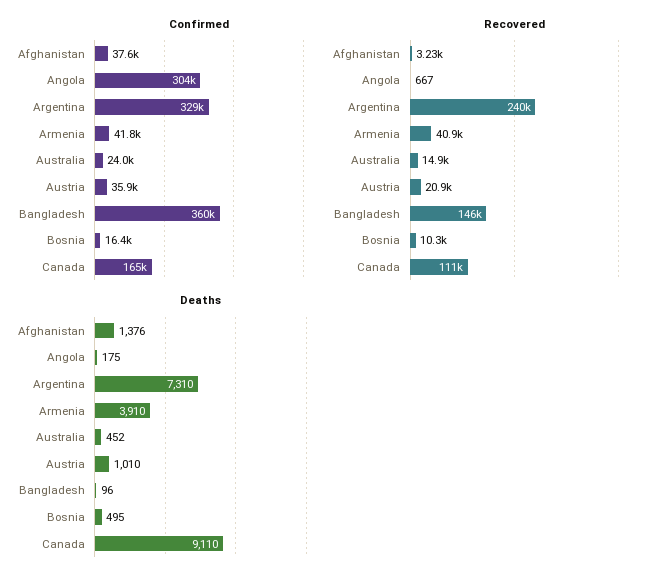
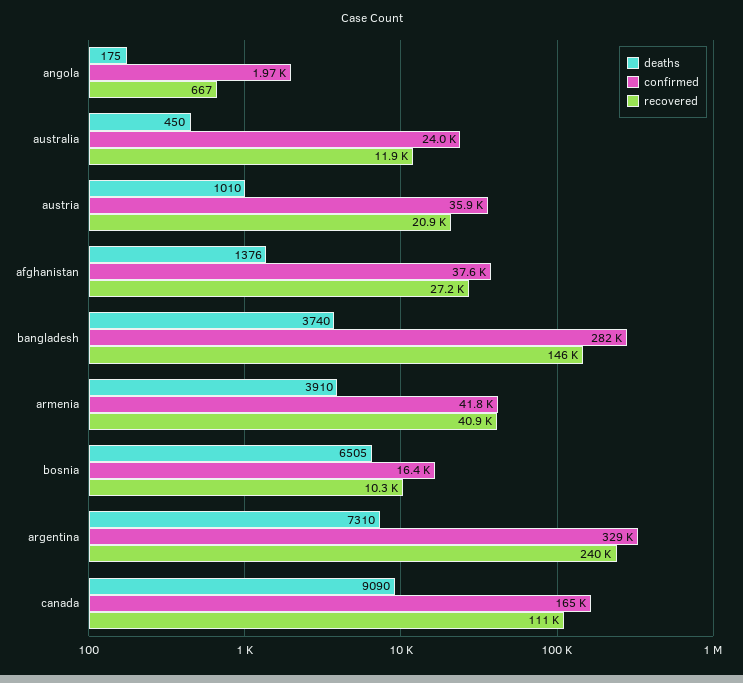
Confirmed, Angola: 304000 -> 1970
Confirmed, Bangladesh: 360000 -> 282000
Recovered, Afghanistan: 3230 -> 27200
Recovered, Australia: 14900 -> 11900
Deaths, Australia: 452 -> 450
Deaths, Bangladesh: 96 -> 3740
Deaths, Bosnia: 495 -> 6505
Deaths, Canada: 9110 -> 9090

